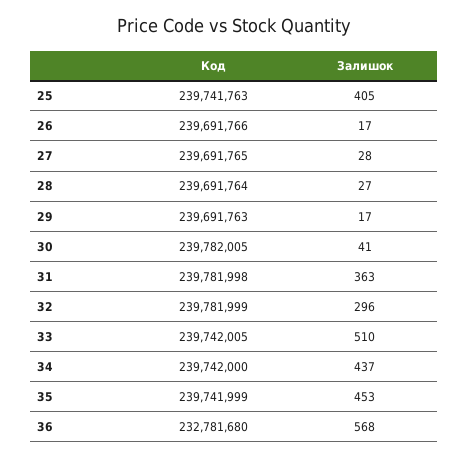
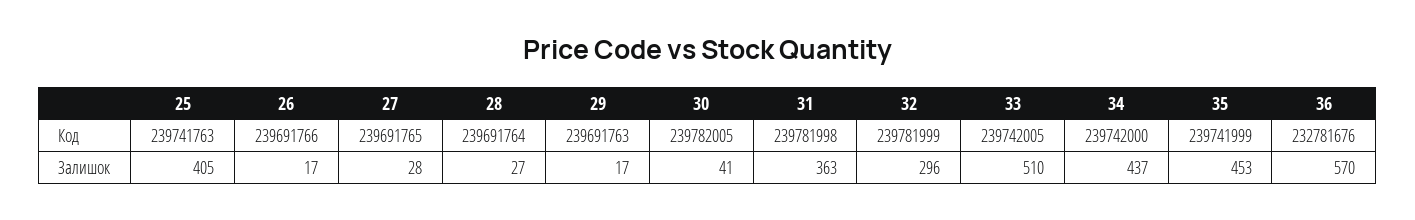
Код, 36: 232781680 -> 232781676
Залишок, 36: 568 -> 570

